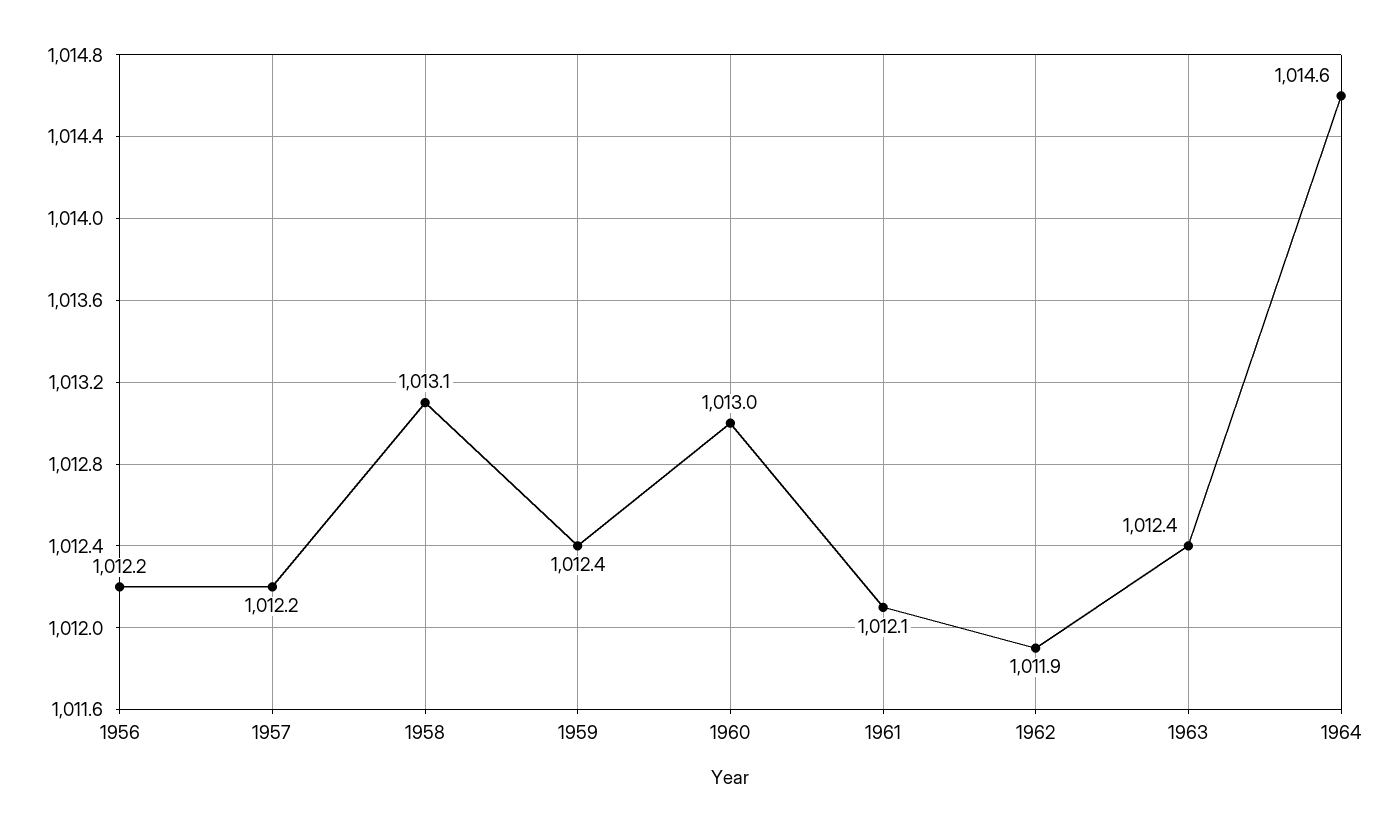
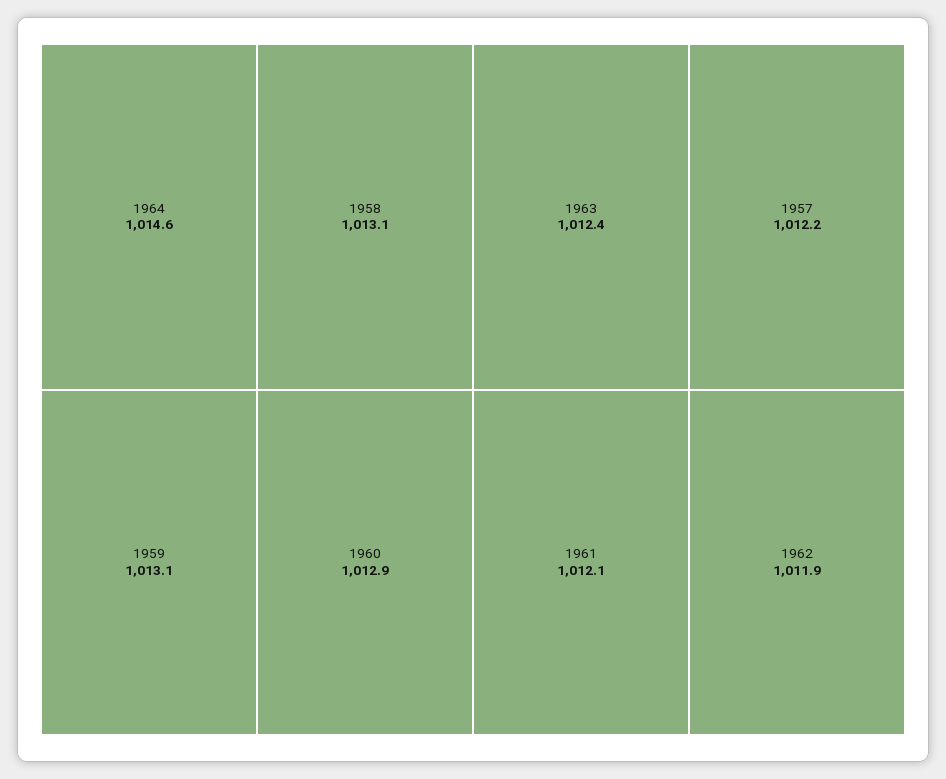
1956: 1012.2 -> none
1959: 1012.4 -> 1013.1
1960: 1013 -> 1012.9

